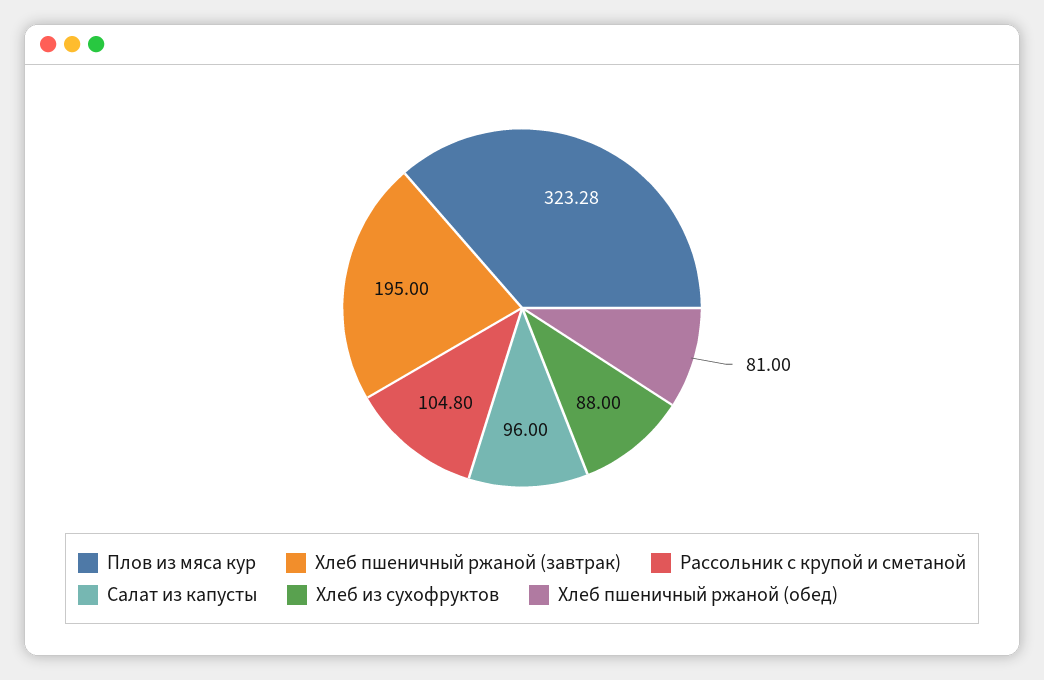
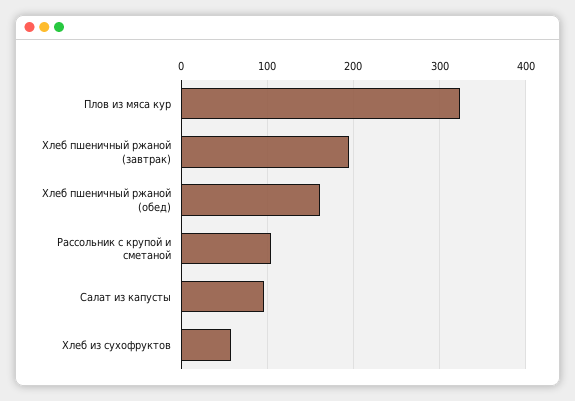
Хлеб из сухофруктов: 88 -> 60
Хлеб пшеничный ржаной (обед): 81 -> 160

